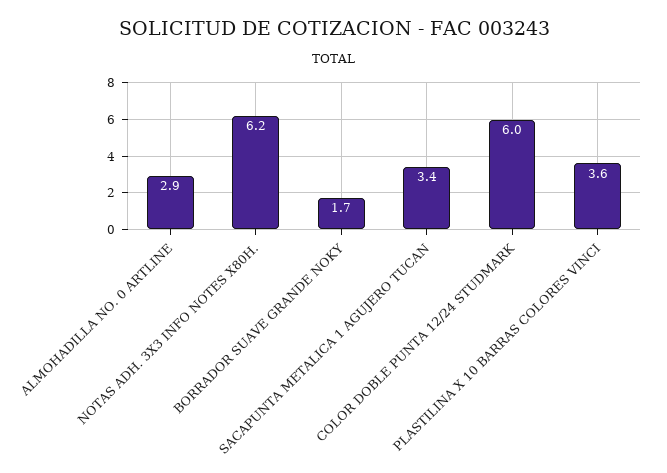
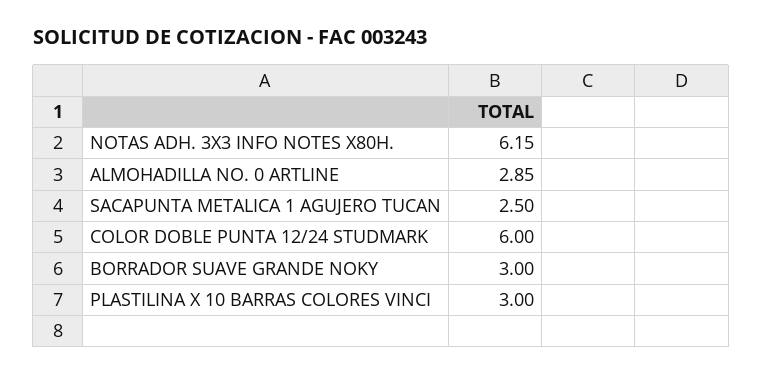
BORRADOR SUAVE GRANDE NOKY: 1.7 -> 3
SACAPUNTA METALICA 1 AGUJERO TUCAN: 3.4 -> 2.5
PLASTILINA X 10 BARRAS COLORES VINCI: 3.6 -> 3

